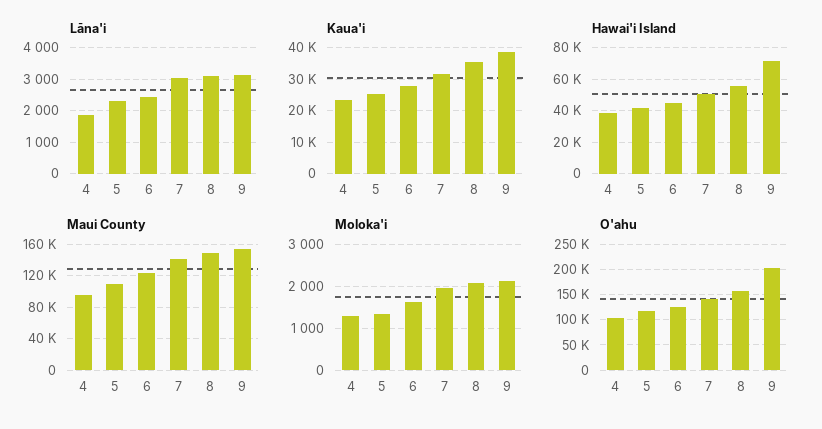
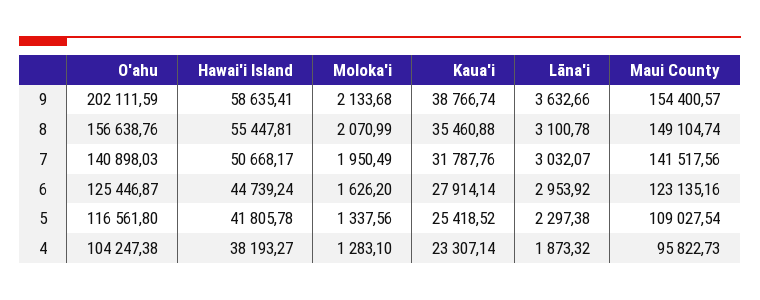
Lāna'i, 6: 2400 -> 2953.92
Lāna'i, 9: 3200 -> 3632.66
Hawai'i Island, 9: 70000 -> 58635.41

